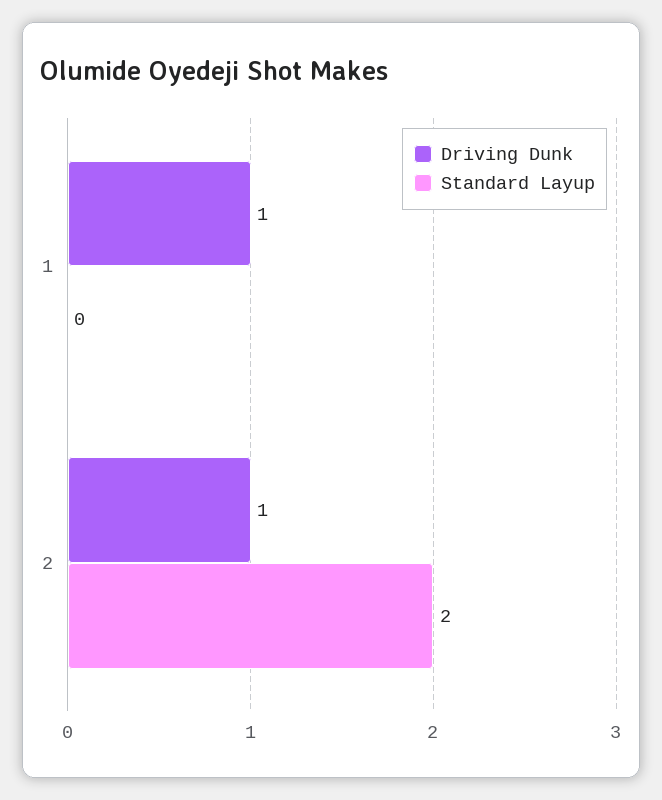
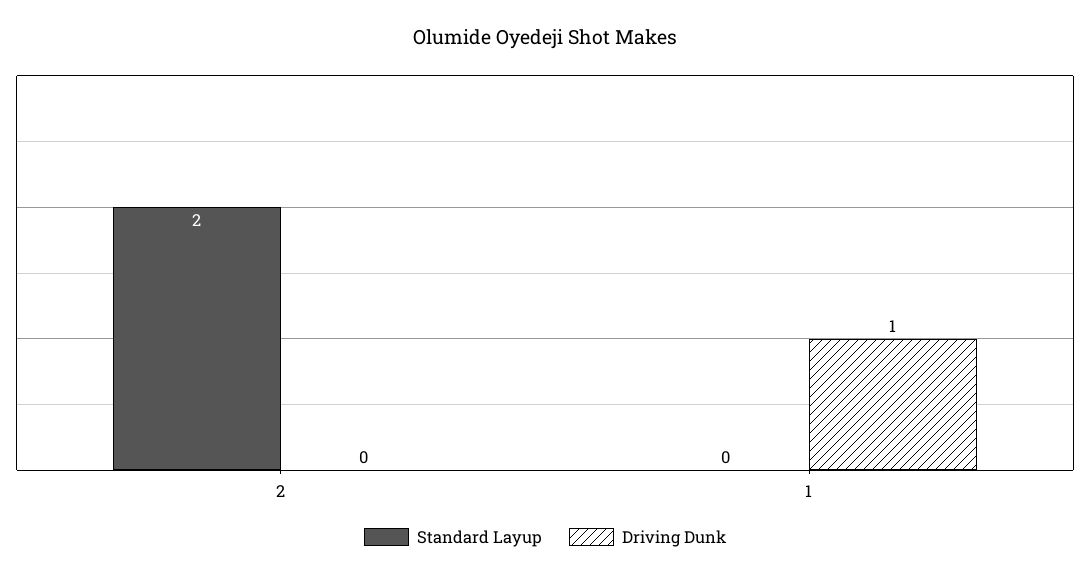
Driving Dunk, 2: 1 -> 0

